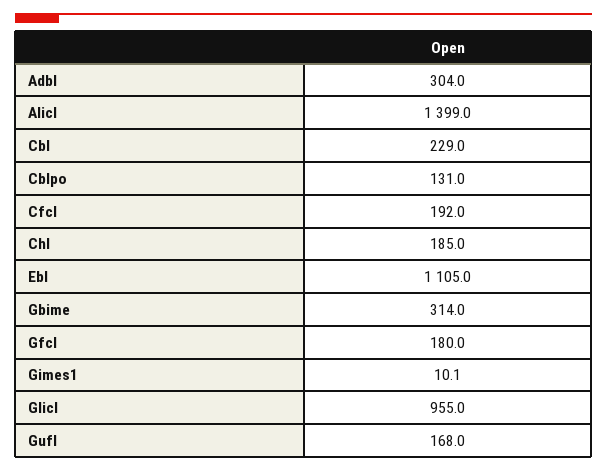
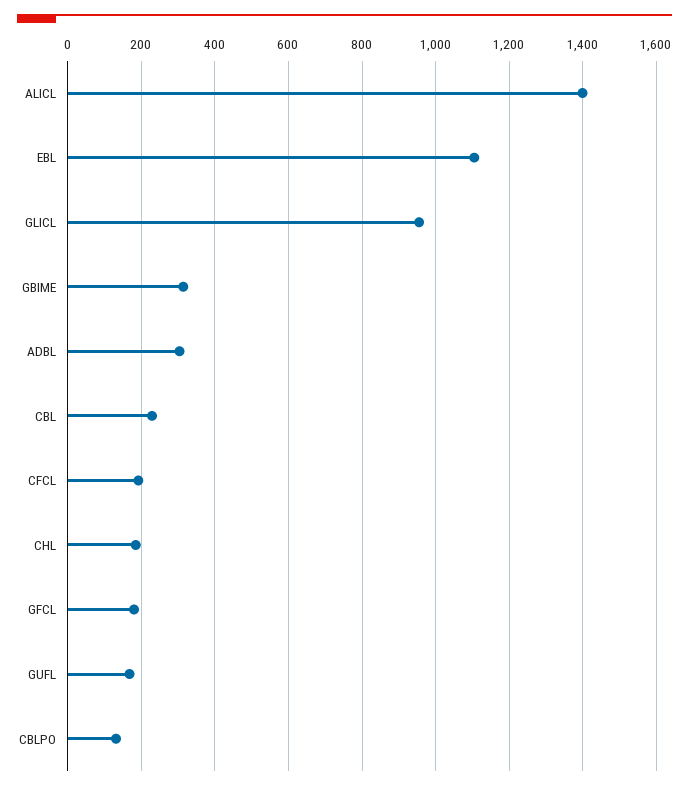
Gimes1: 10.1 -> none

